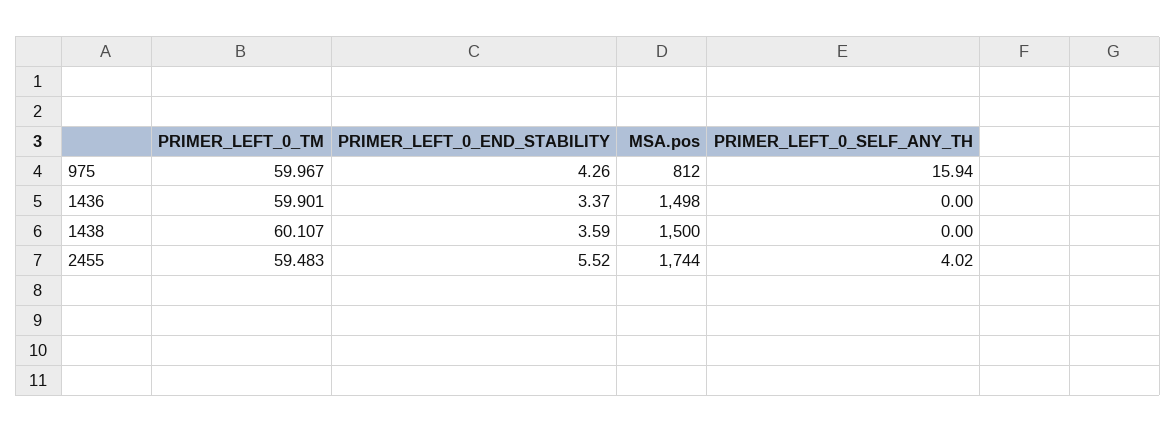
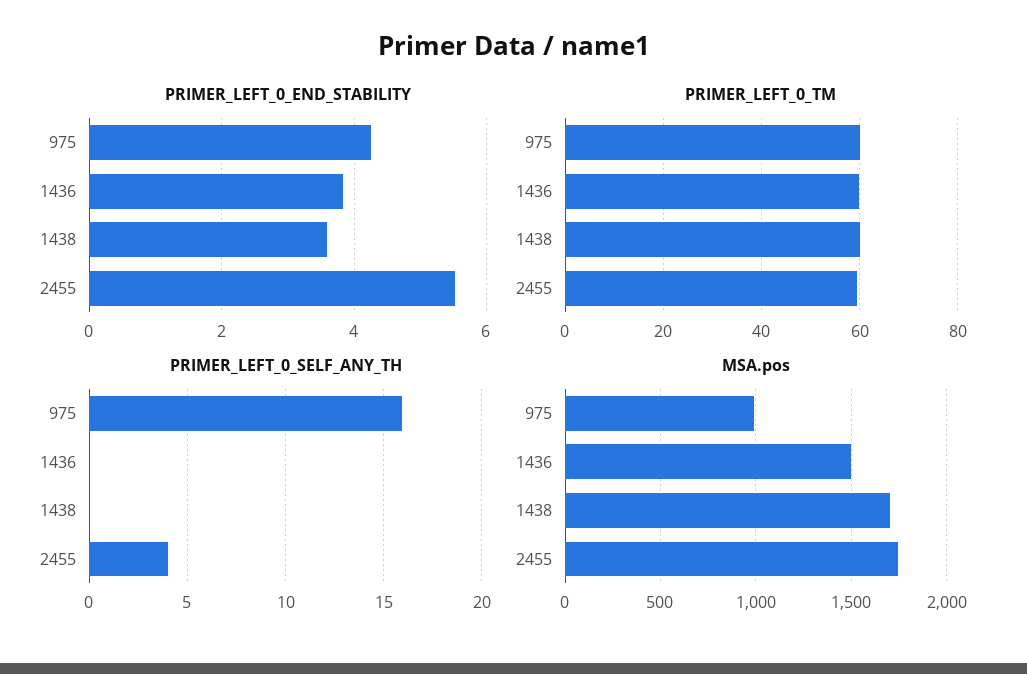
MSA.pos, 975: 812 -> 1000
PRIMER_LEFT_0_END_STABILITY, 1436: 3.37 -> 3.8
MSA.pos, 1438: 1500 -> 1700

